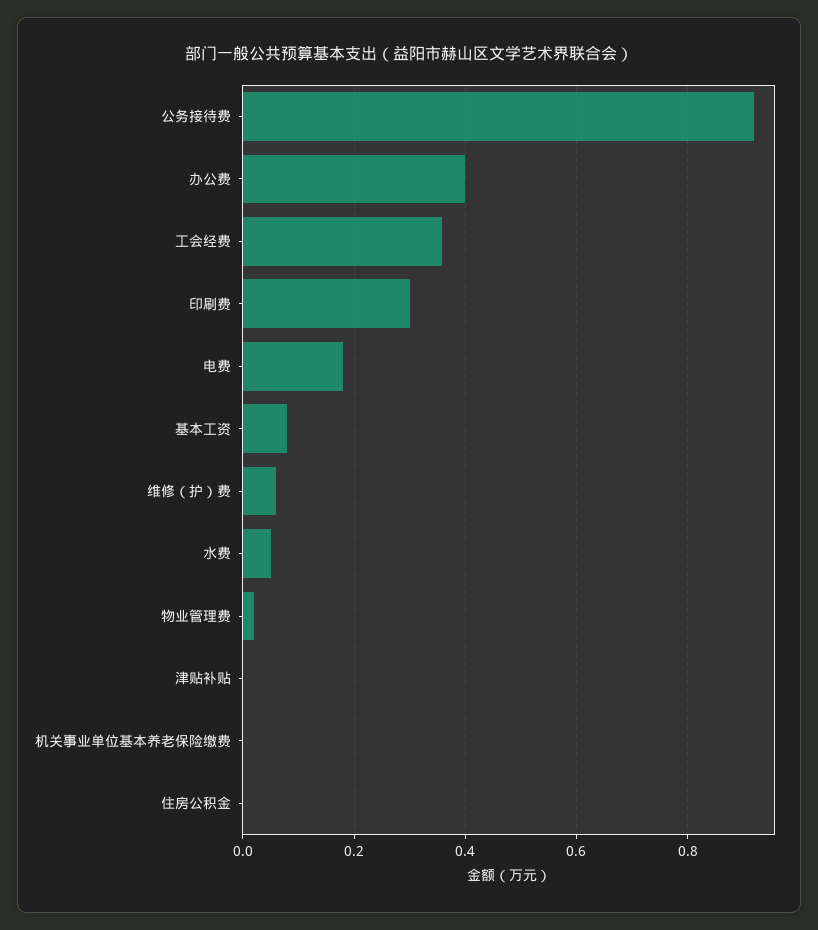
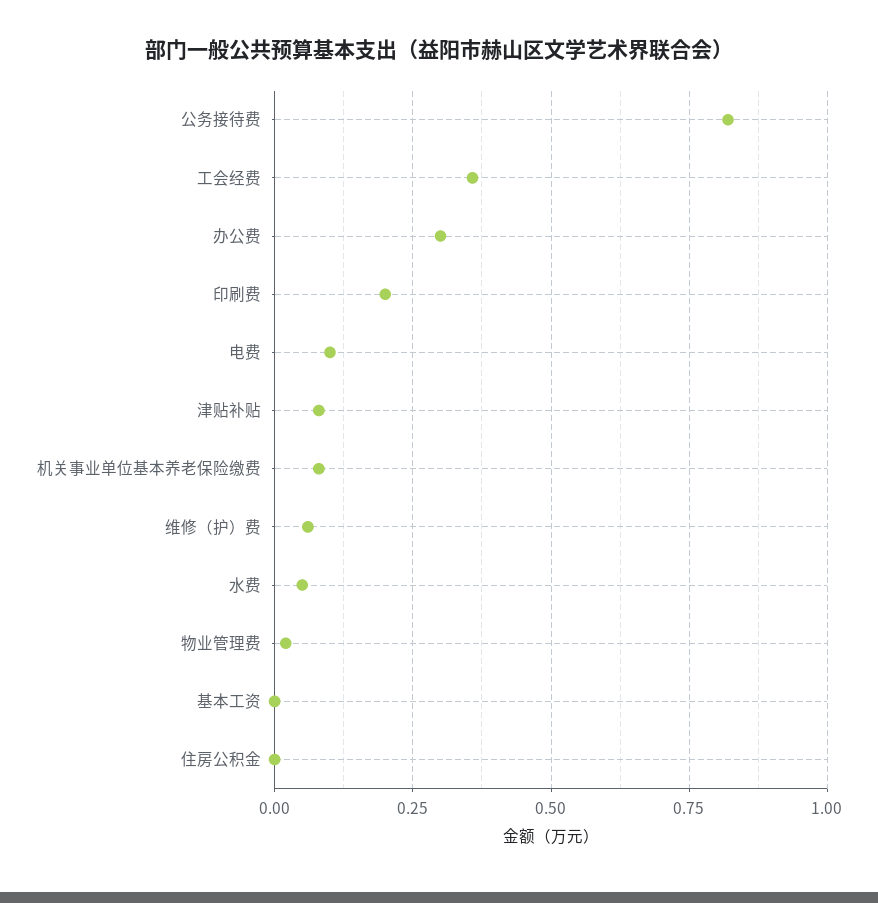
公务接待费: 0.92 -> 0.825
办公费: 0.4 -> 0.3
印刷费: 0.3 -> 0.2
电费: 0.18 -> 0.1
基本工资: 0.08 -> 0
津贴补贴: 0 -> 0.075
机关事业单位基本养老保险缴费: 0 -> 0.075

